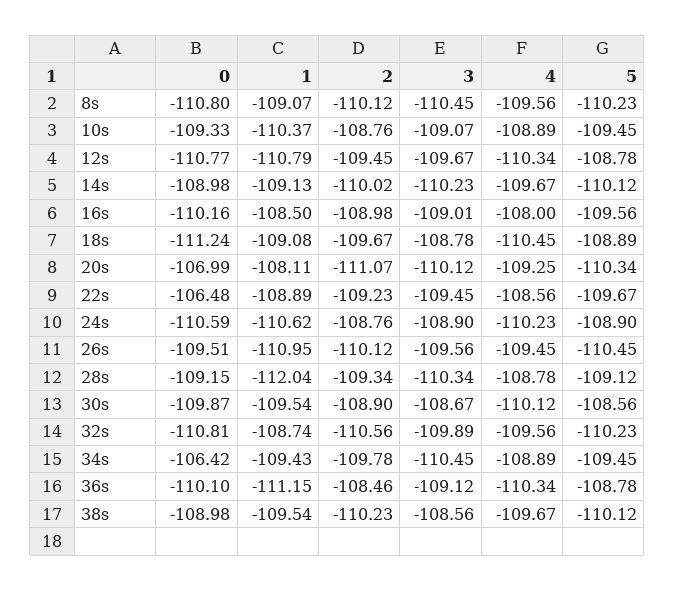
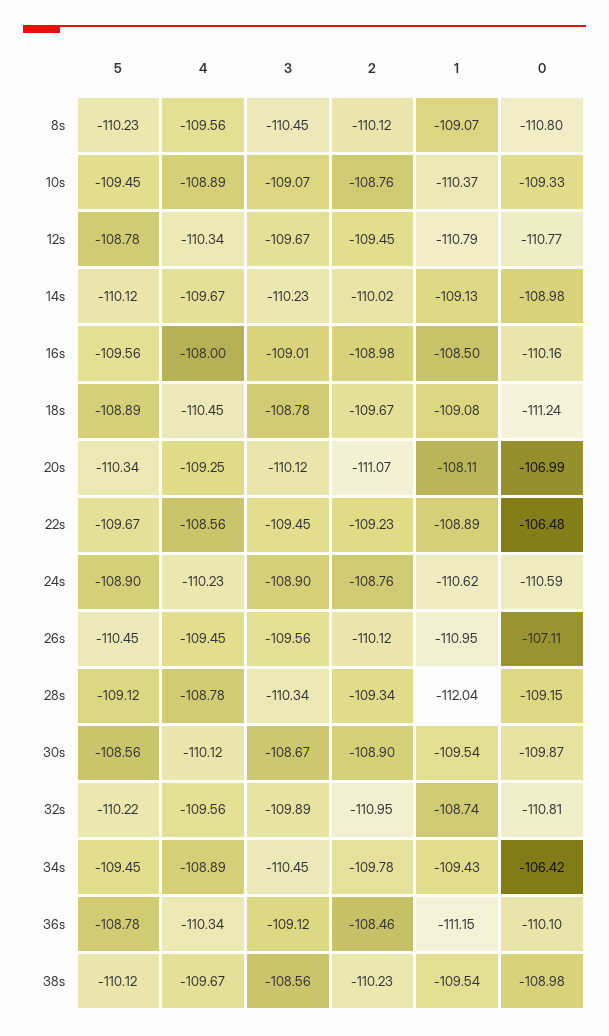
0, 26s: -109.51 -> -107.11
2, 32s: -110.56 -> -110.95
5, 32s: -110.23 -> -110.22

